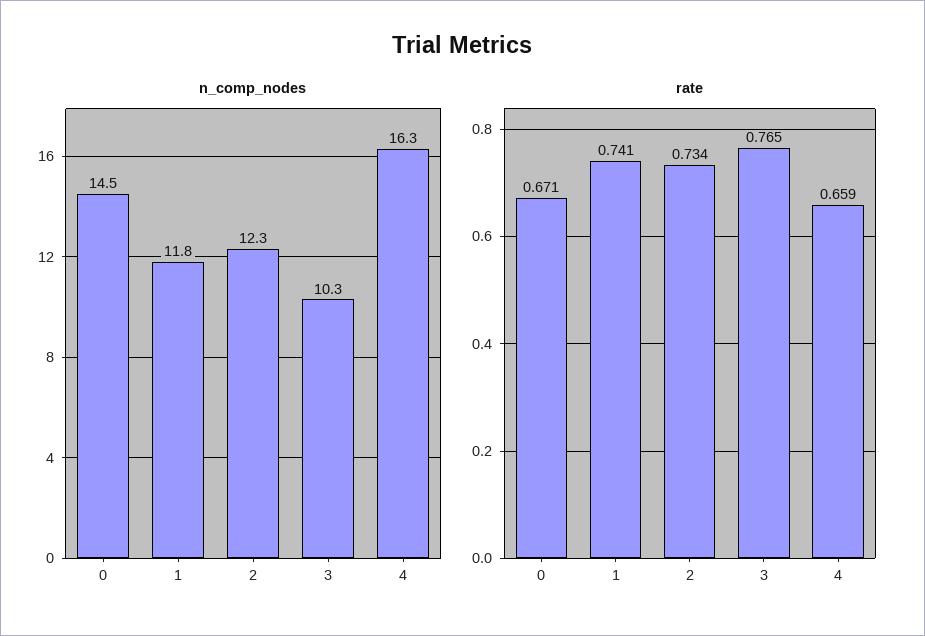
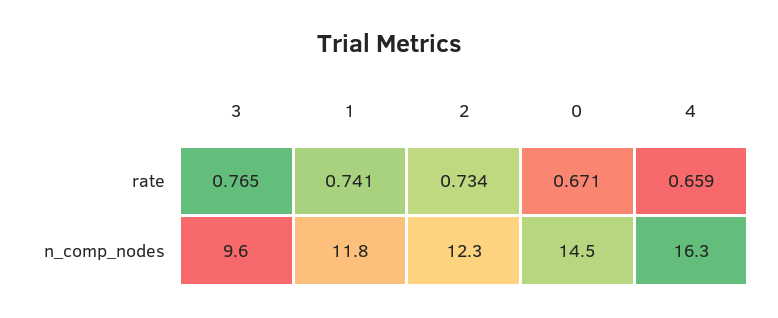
n_comp_nodes, 3: 10.3 -> 9.6

